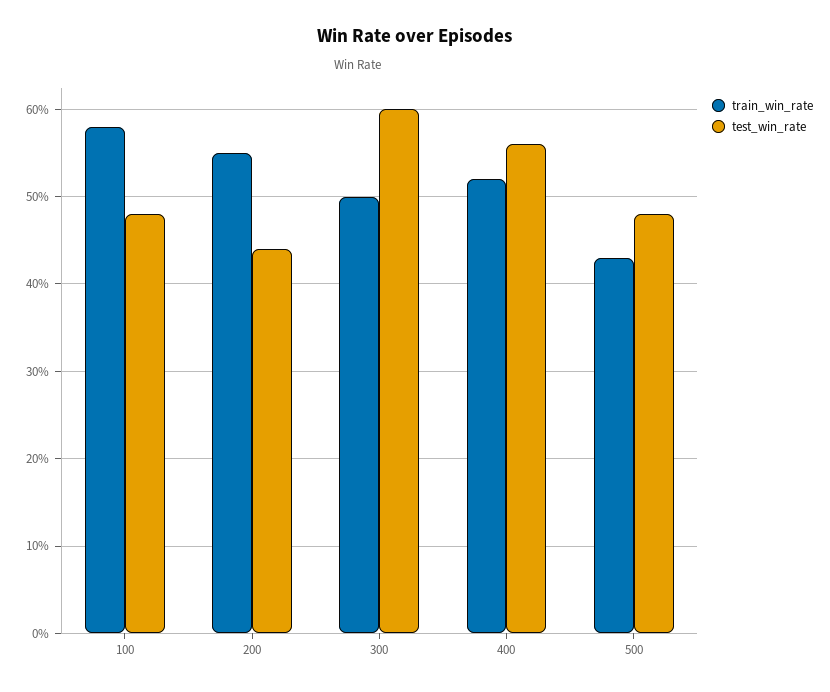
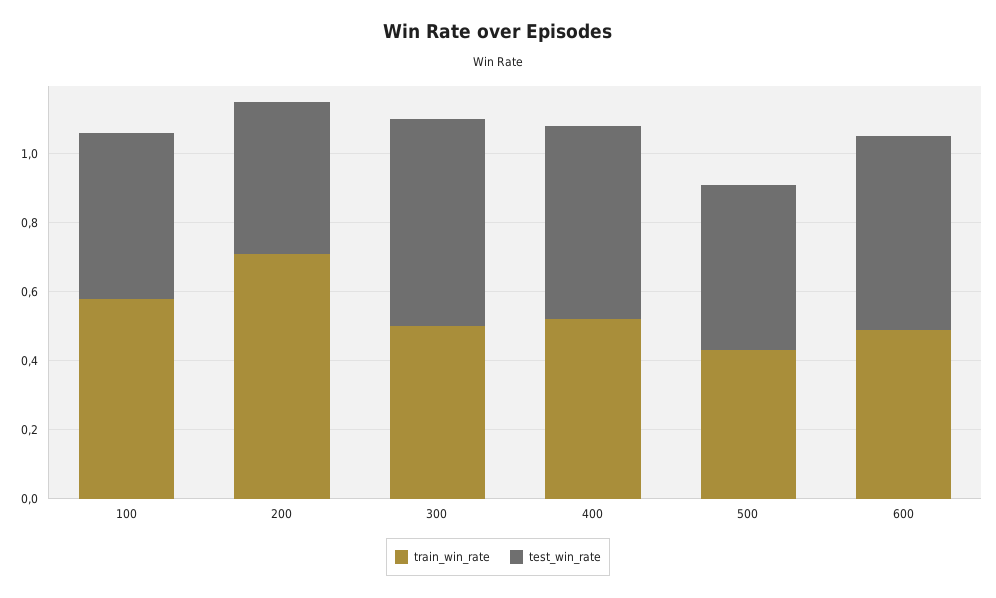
train_win_rate, 200: 0.55 -> 0.7
train_win_rate, 600: none -> 0.5
test_win_rate, 600: none -> 0.55

